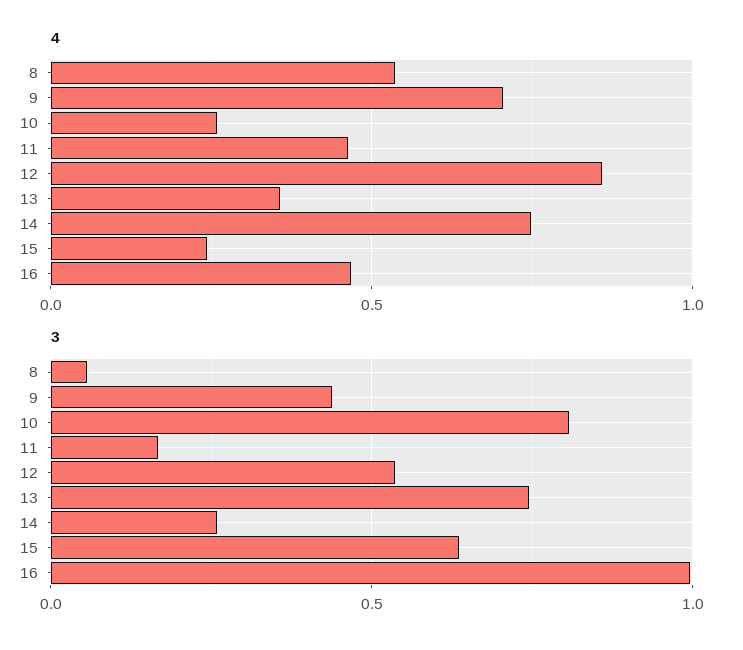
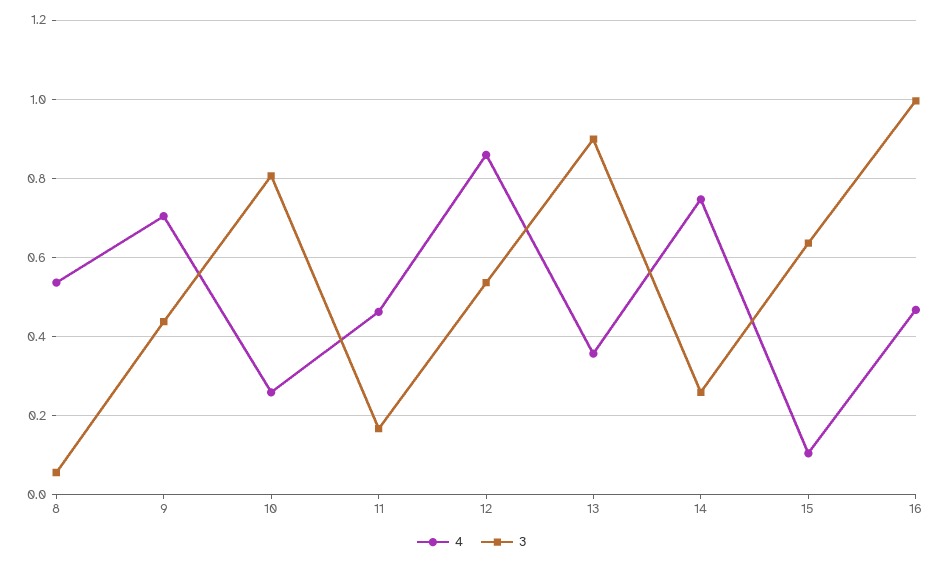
4, 15: 0.25 -> 0.1
3, 13: 0.75 -> 0.9

